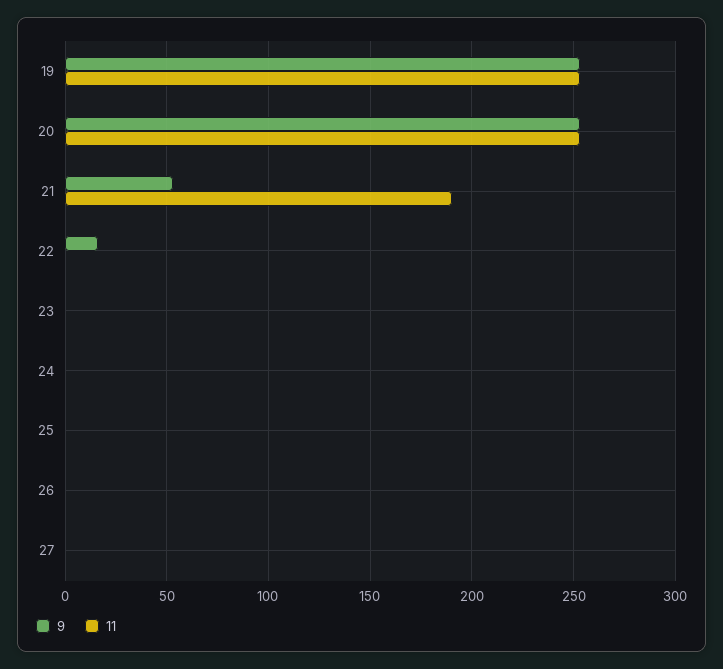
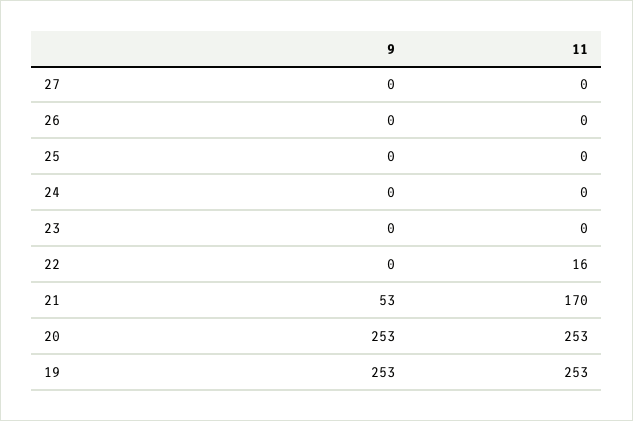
11, 21: 190 -> 170
9, 22: 15 -> 0
11, 22: 0 -> 16

